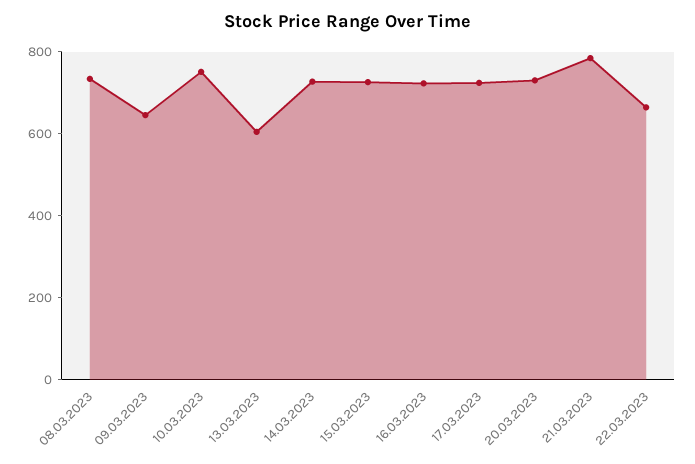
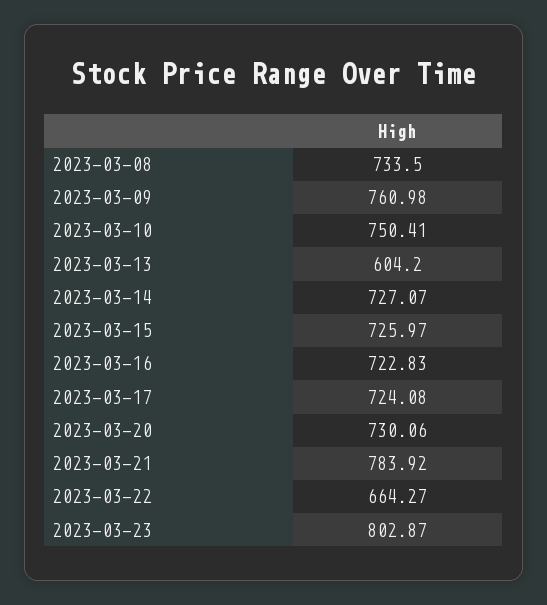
09.03.2023: 650 -> 760.98
2023-03-23: none -> 802.87

